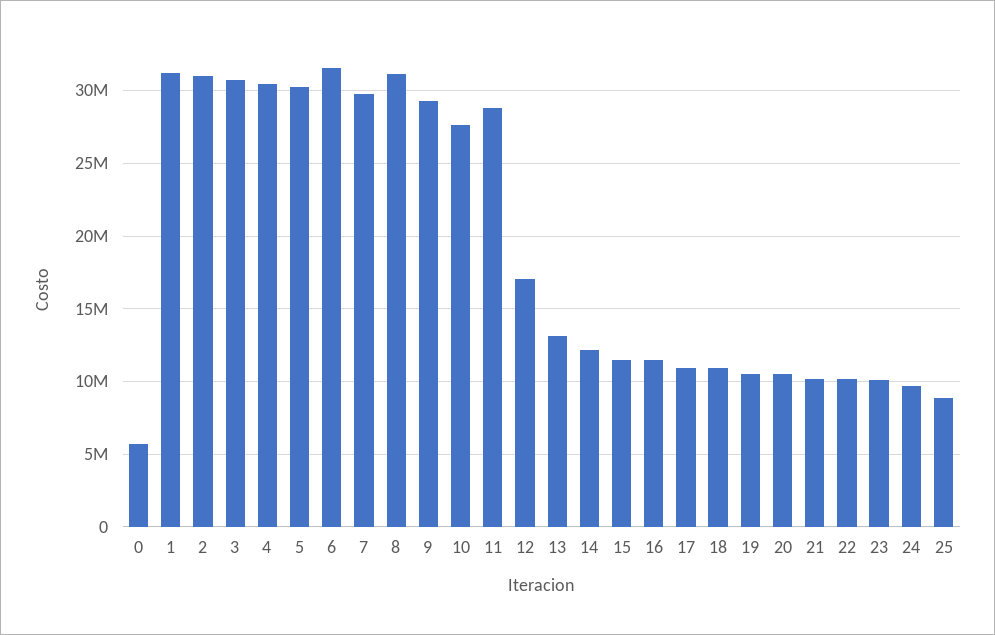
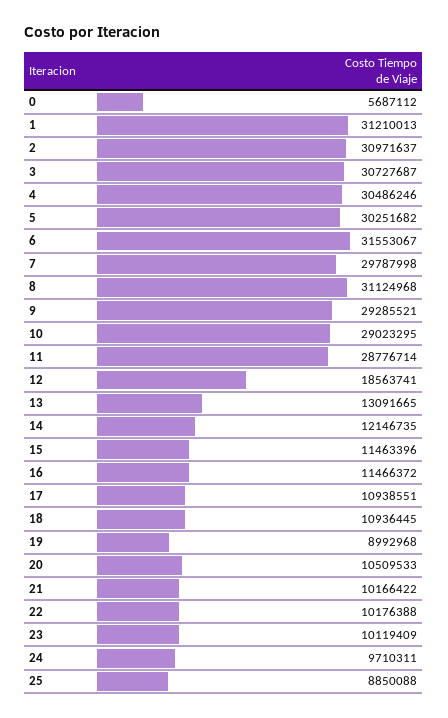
10: 27500000 -> 29023295
12: 17000000 -> 18563741
19: 10500000 -> 8992968

